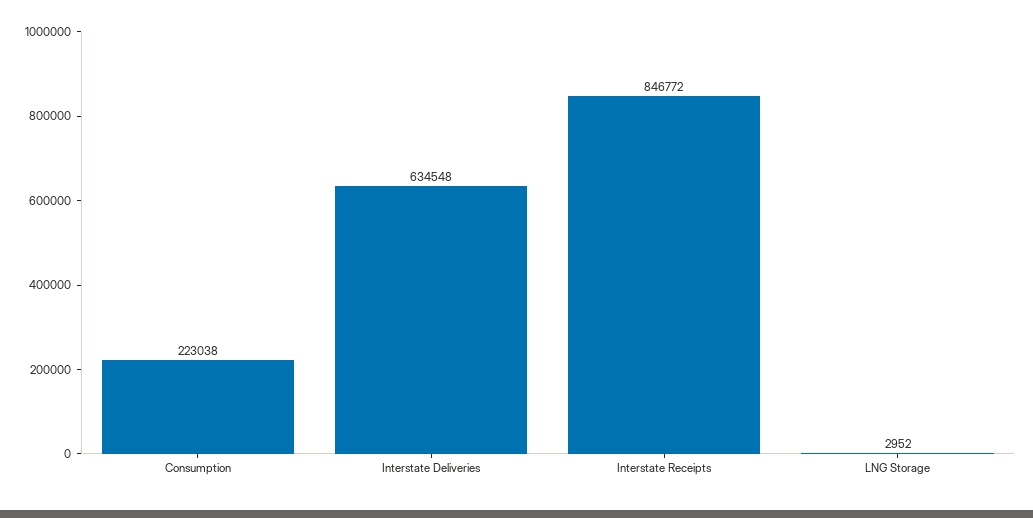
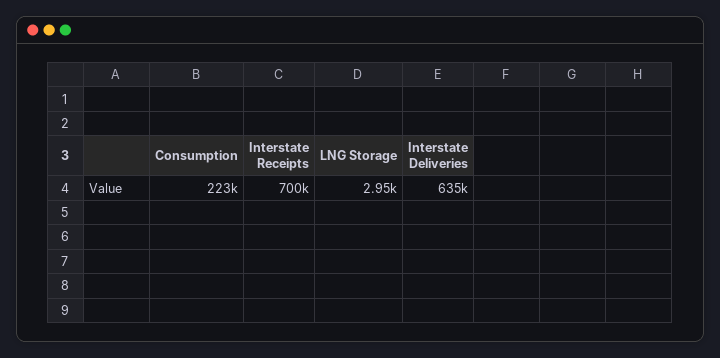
Interstate Receipts: 846772 -> 700000

